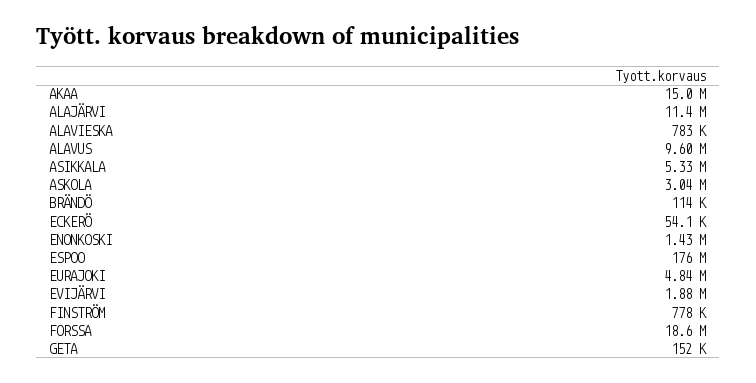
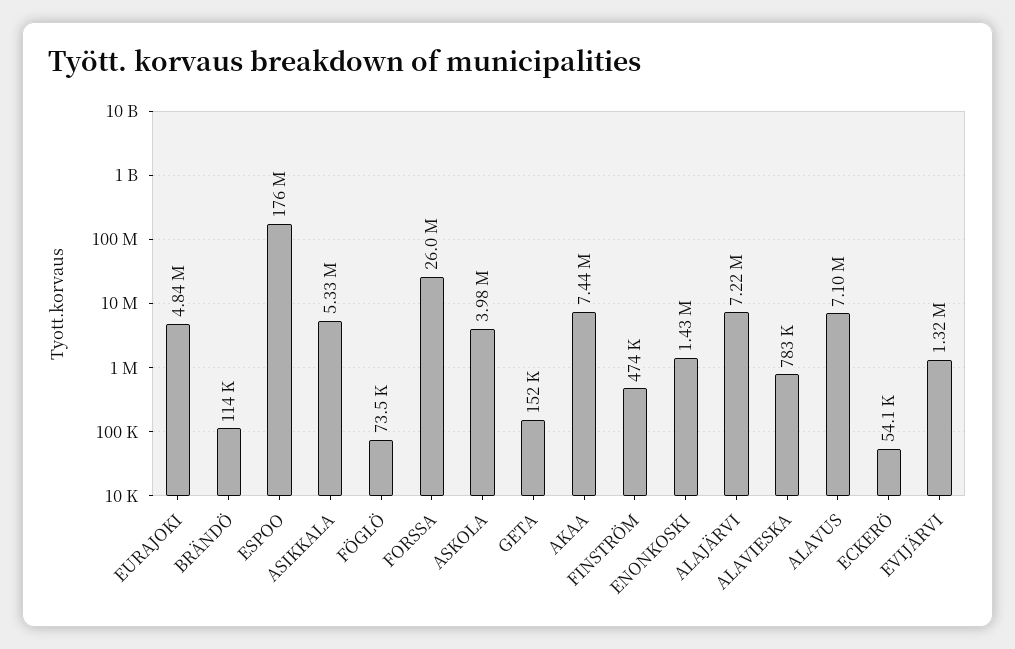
AKAA: 15000000 -> 7440000
ALAJÄRVI: 11400000 -> 7220000
ALAVUS: 9600000 -> 7100000
ASKOLA: 3040000 -> 3980000
EVIJÄRVI: 1880000 -> 1320000
FINSTRÖM: 778000 -> 474000
FORSSA: 18600000 -> 26000000
FÖGLÖ: none -> 73500

